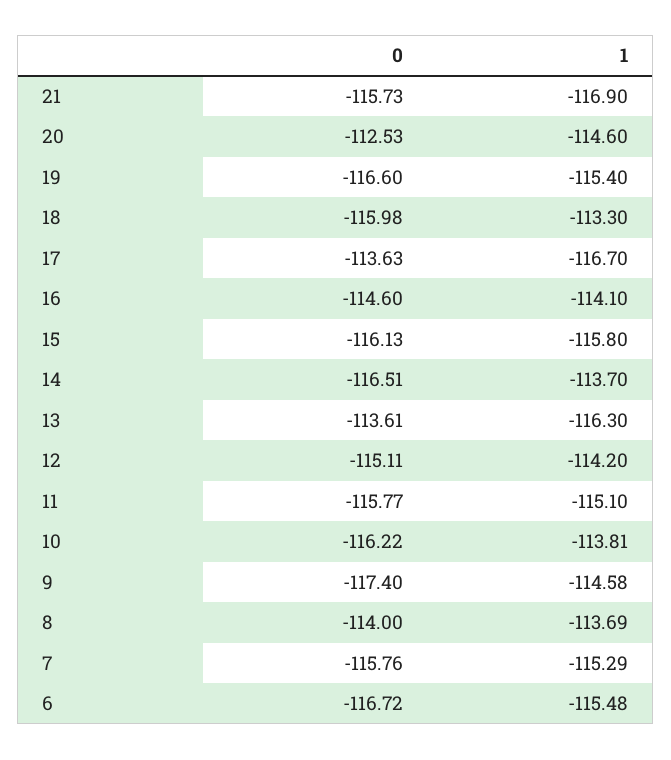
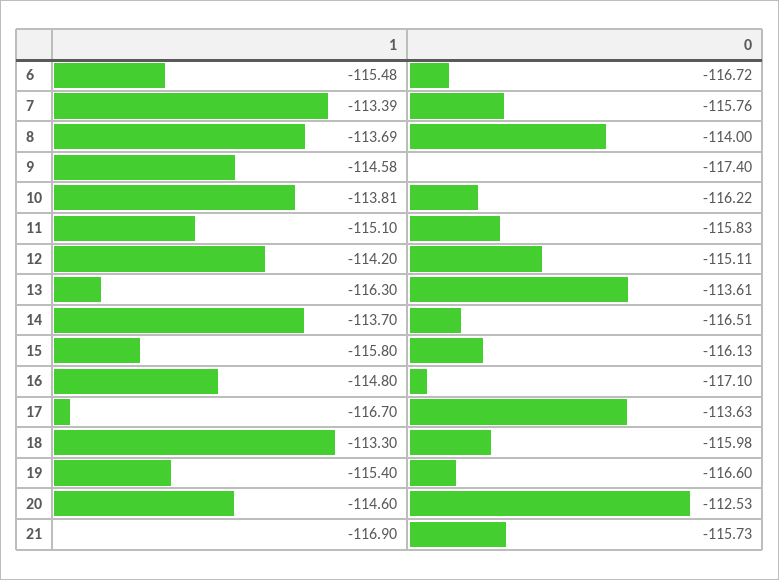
0, 16: -114.6 -> -117.1
1, 16: -114.1 -> -114.8
0, 11: -115.77 -> -115.83
1, 7: -115.29 -> -113.39

